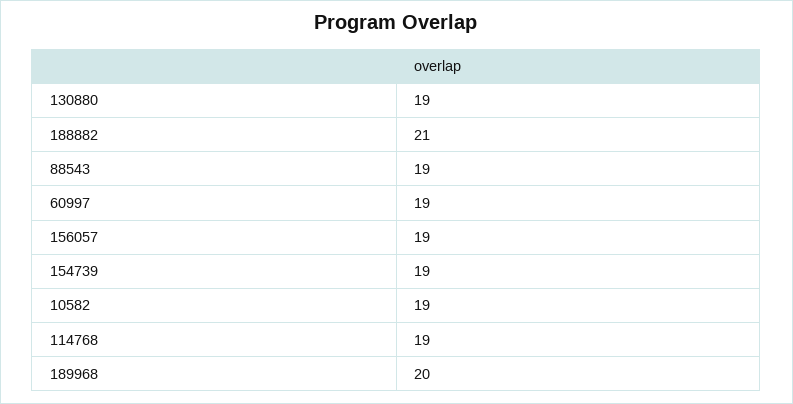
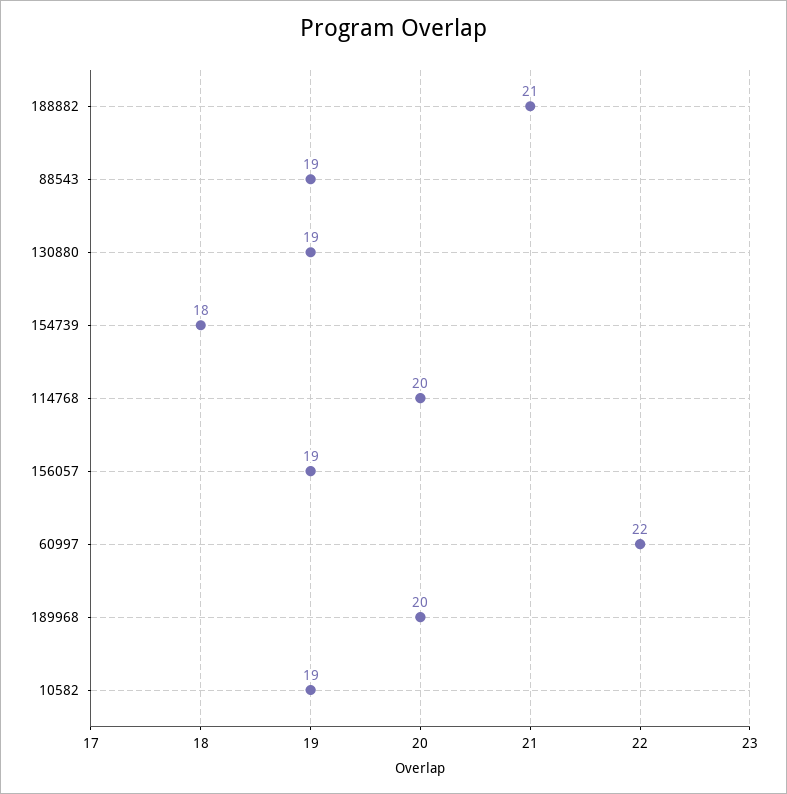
60997: 19 -> 22
154739: 19 -> 18
114768: 19 -> 20

